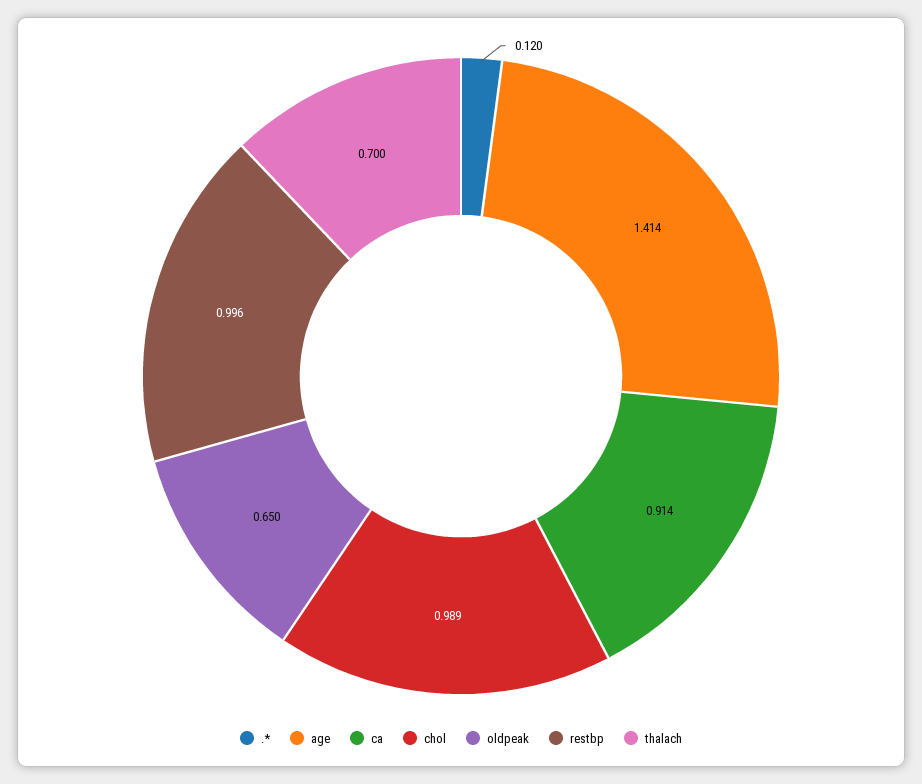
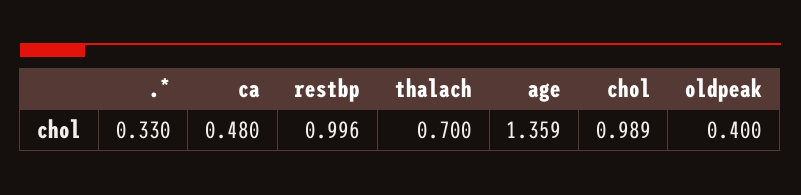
.*: 0.12 -> 0.33
age: 1.414 -> 1.359
ca: 0.914 -> 0.48
oldpeak: 0.65 -> 0.4

